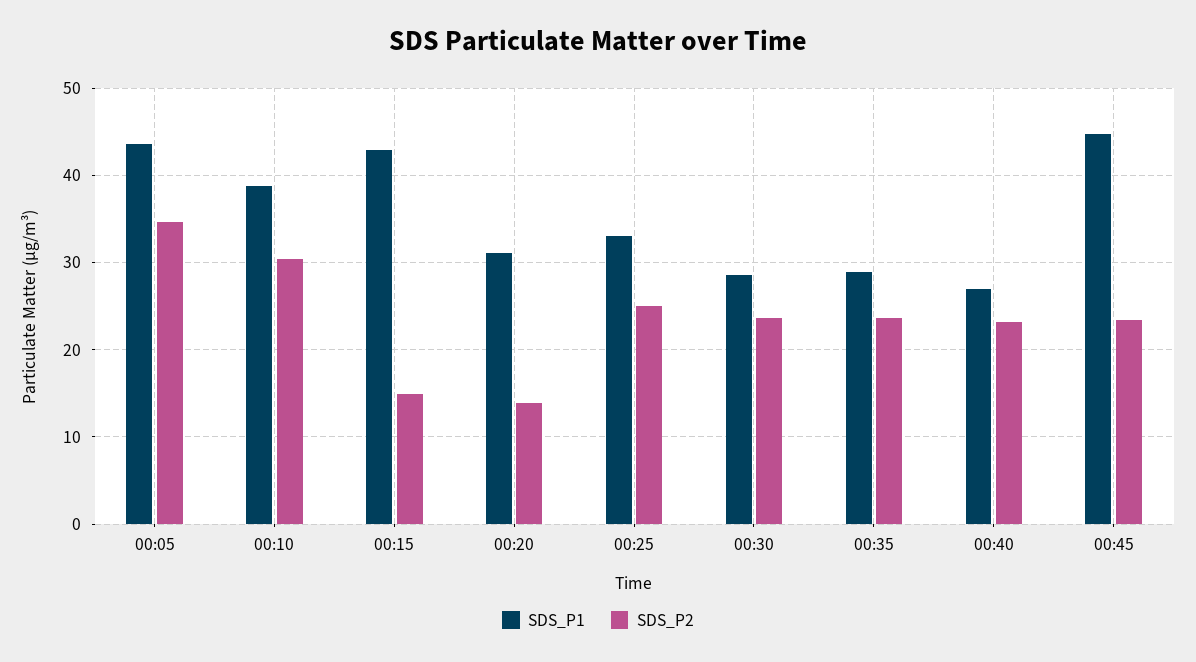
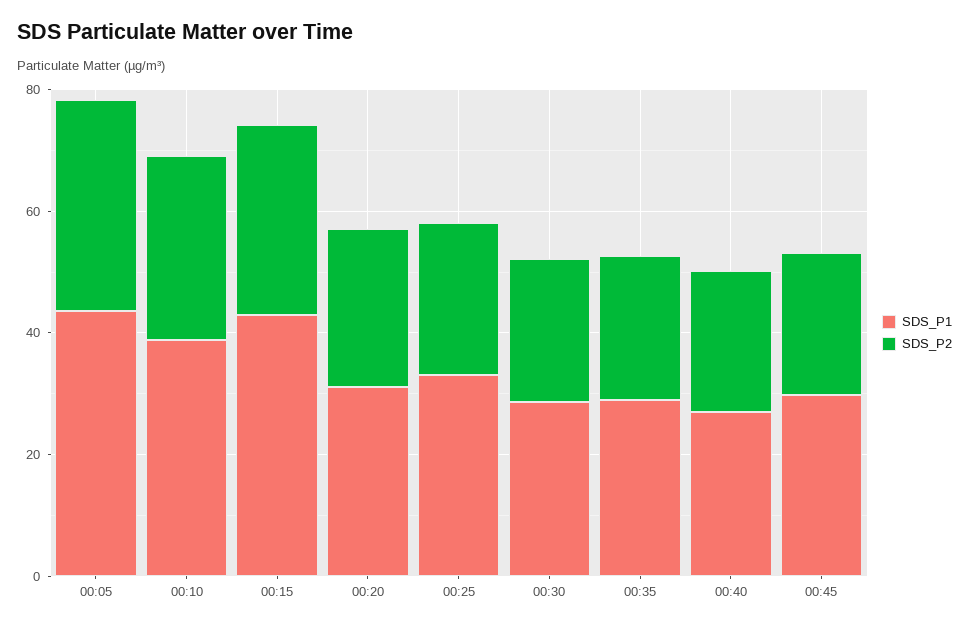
SDS_P2, 00:15: 15 -> 30
SDS_P2, 00:20: 14 -> 25
SDS_P1, 00:45: 45 -> 30

